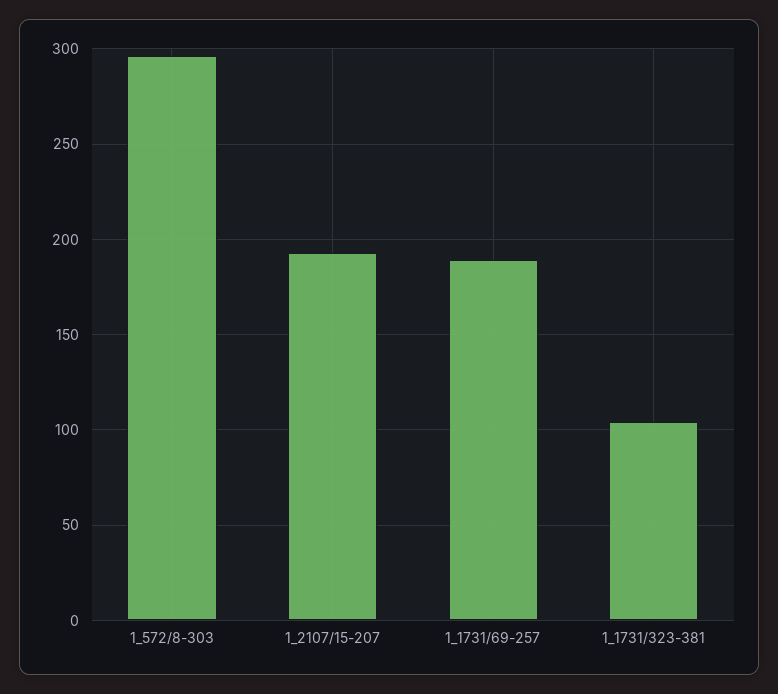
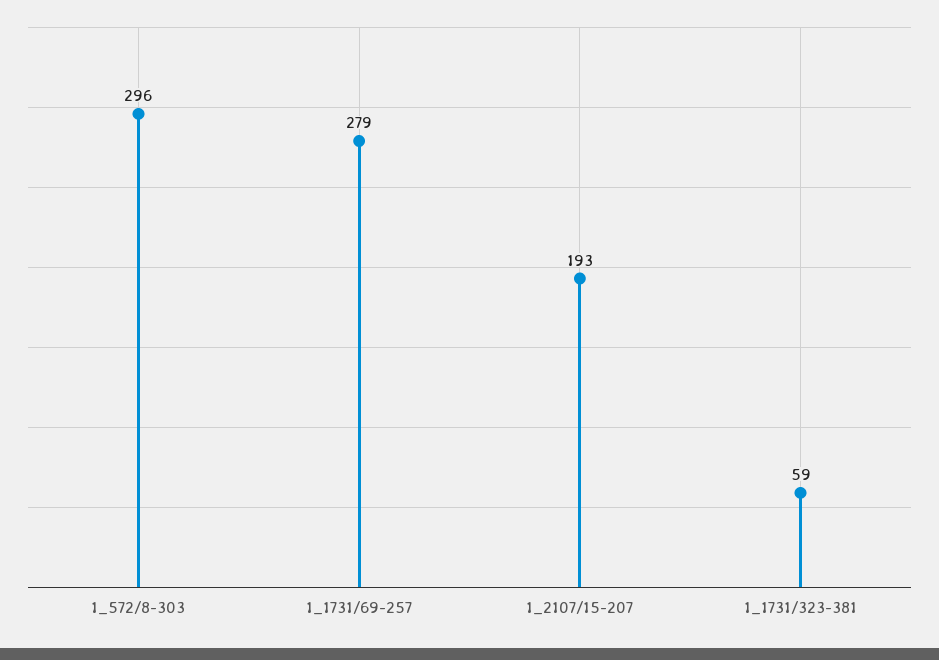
1_1731/69-257: 190 -> 279
1_1731/323-381: 105 -> 59

